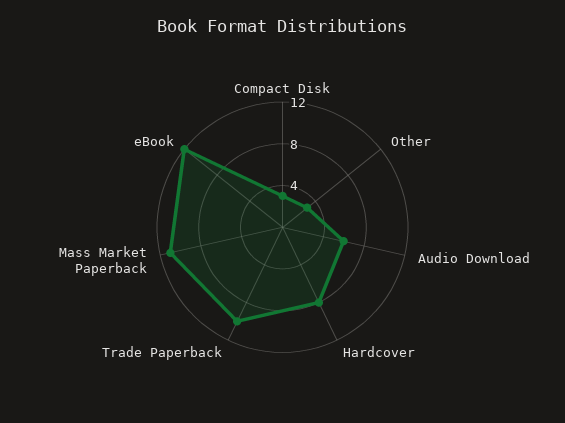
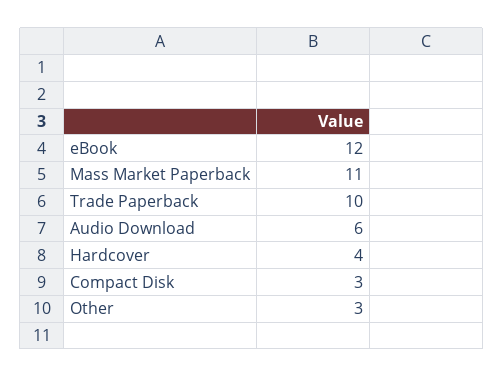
Hardcover: 8 -> 4

